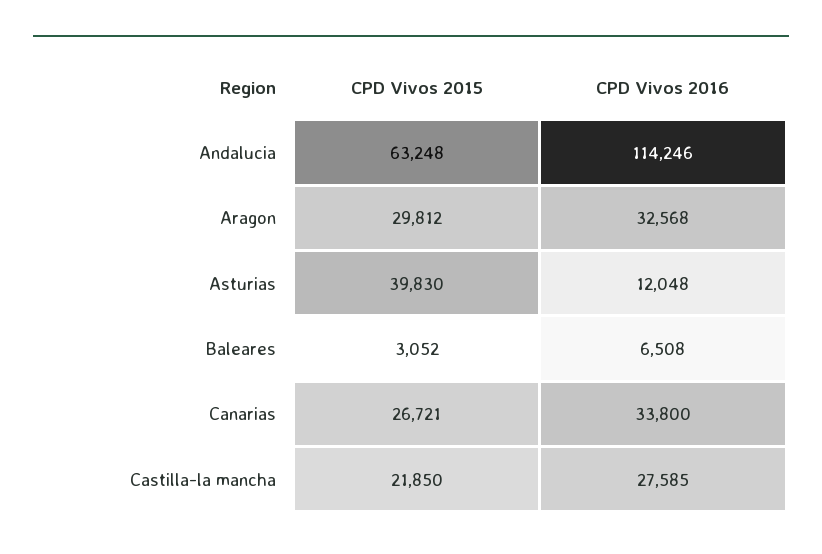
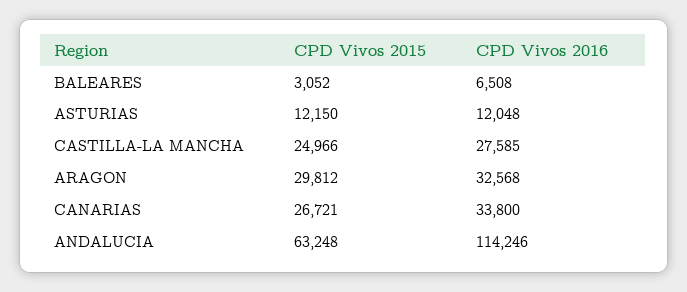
CPD Vivos 2015, Asturias: 39830 -> 12150
CPD Vivos 2015, Castilla-la mancha: 21850 -> 24966

